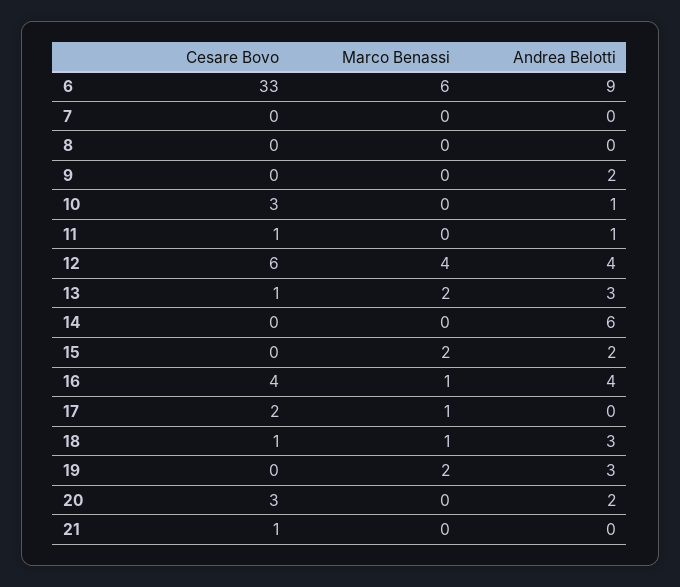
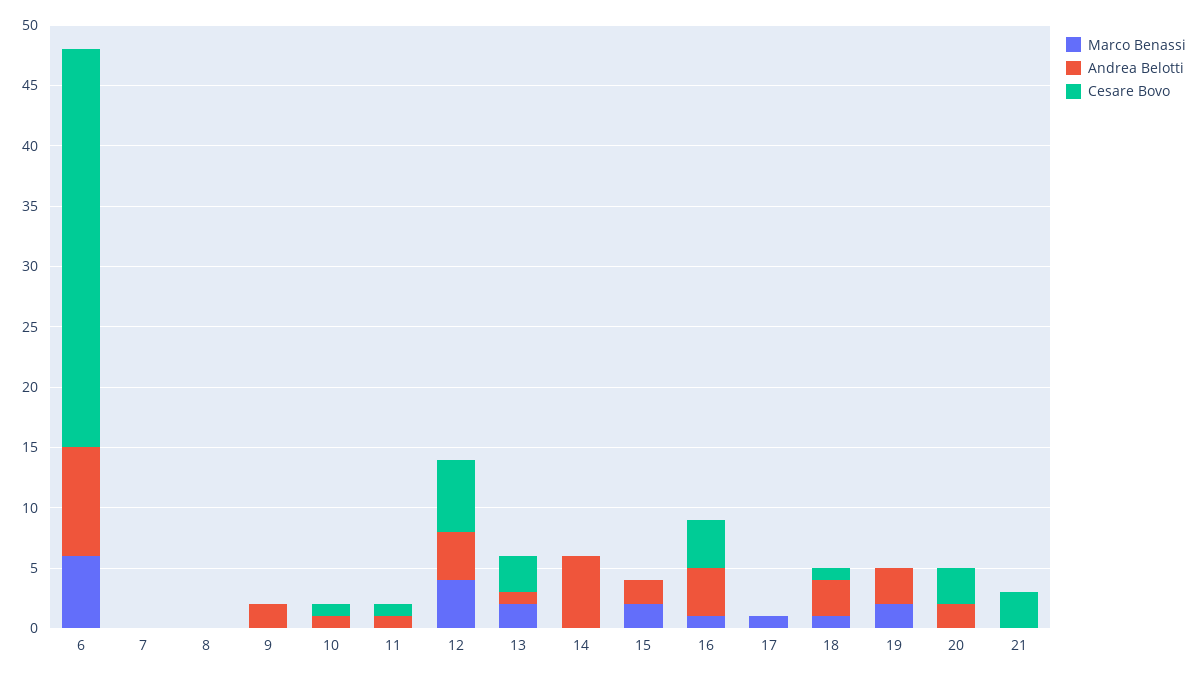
Cesare Bovo, 10: 3 -> 1
Cesare Bovo, 13: 1 -> 3
Andrea Belotti, 13: 3 -> 1
Cesare Bovo, 17: 2 -> 0
Cesare Bovo, 21: 1 -> 3

